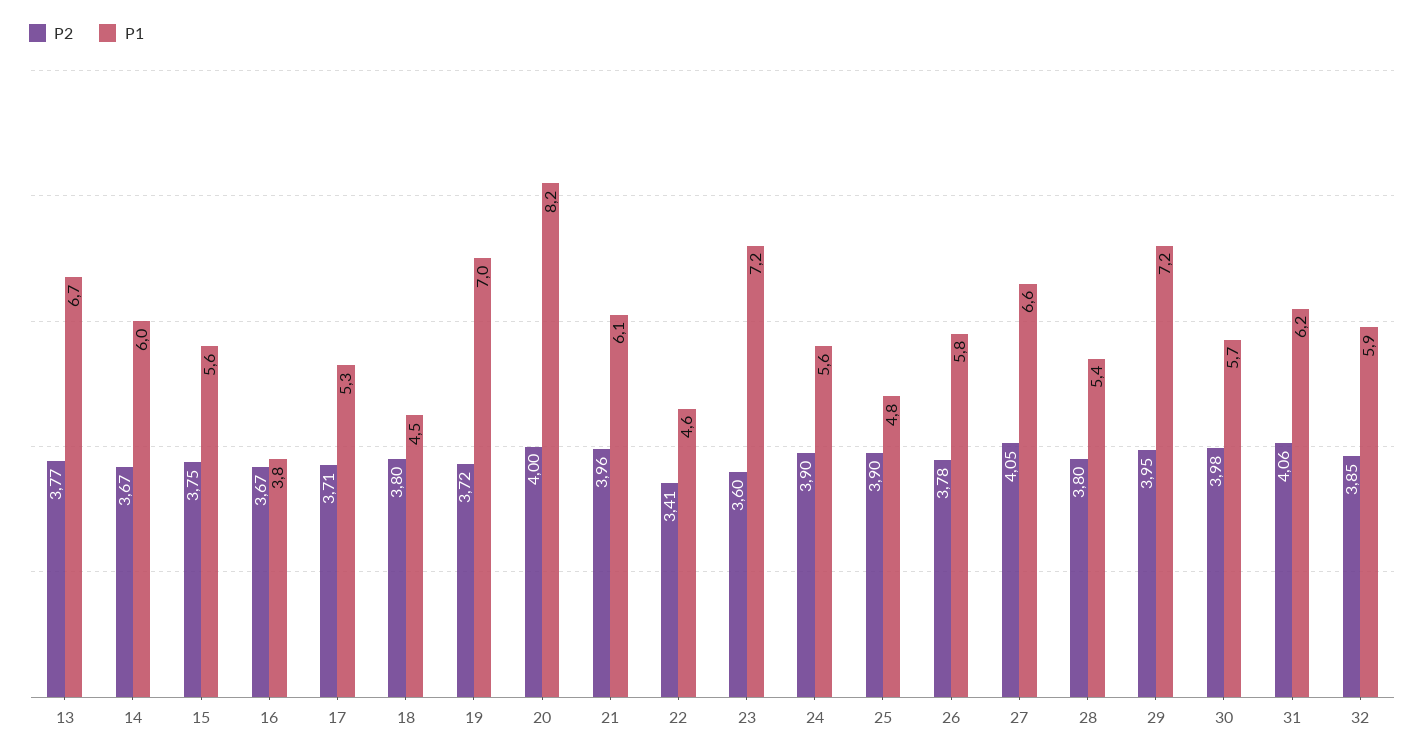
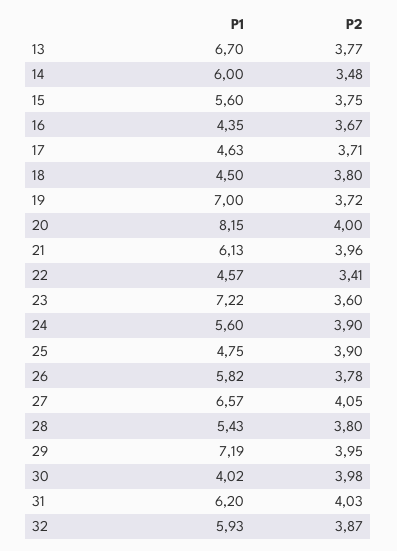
P2, 14: 3.67 -> 3.48
P1, 16: 3.8 -> 4.35
P1, 17: 5.3 -> 4.63
P1, 30: 5.7 -> 4.02
P2, 31: 4.06 -> 4.03
P2, 32: 3.85 -> 3.87

